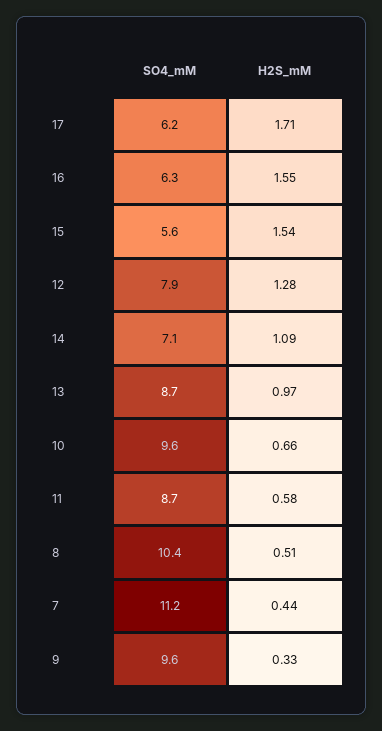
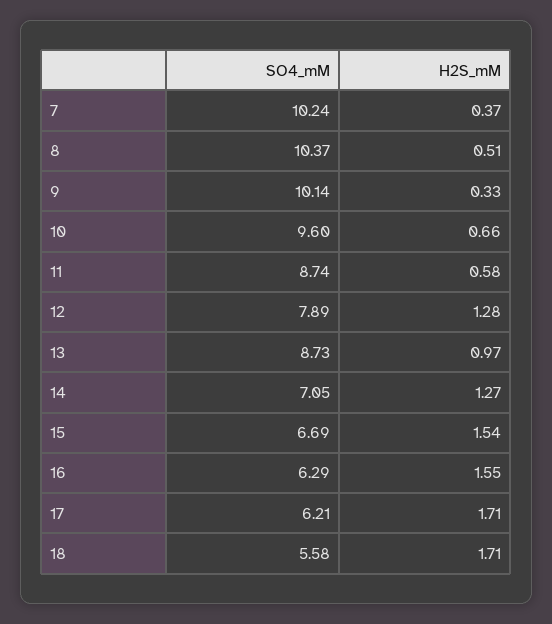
SO4_mM, 15: 5.6 -> 6.69
H2S_mM, 14: 1.09 -> 1.27
SO4_mM, 7: 11.2 -> 10.24
H2S_mM, 7: 0.44 -> 0.37
SO4_mM, 9: 9.6 -> 10.14
SO4_mM, 18: none -> 5.58
H2S_mM, 18: none -> 1.71

